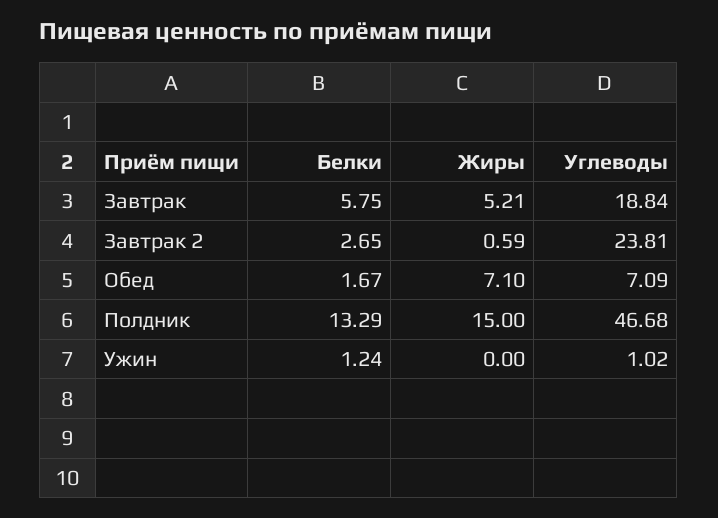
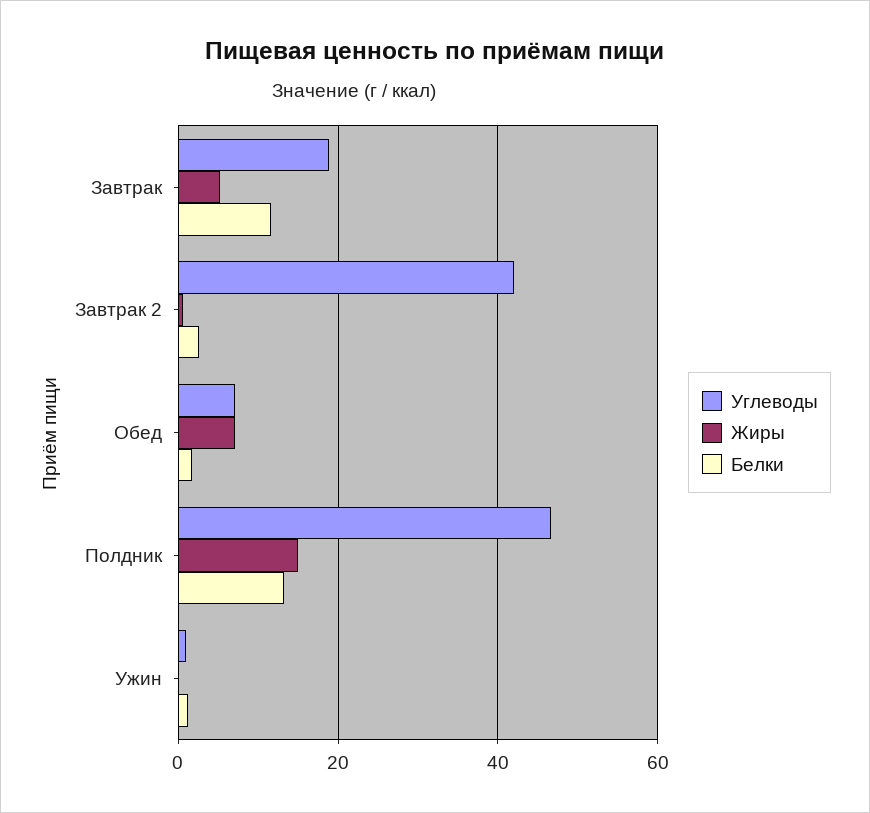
Белки, Завтрак: 5.75 -> 12
Углеводы, Завтрак 2: 23.81 -> 42

